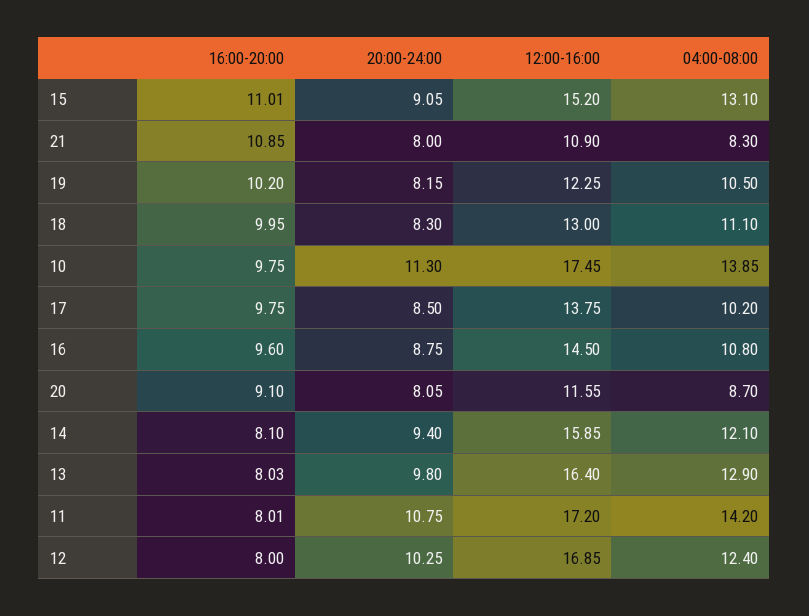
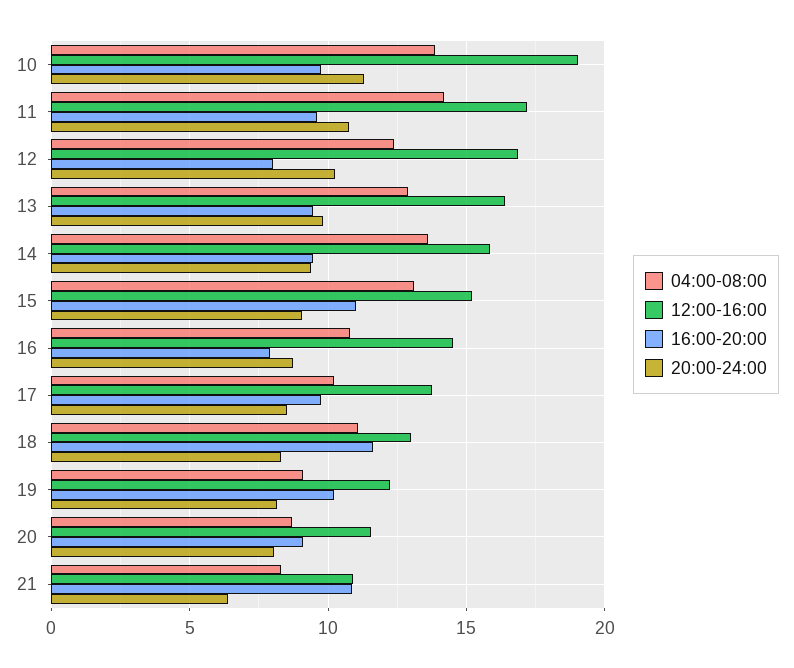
20:00-24:00, 21: 8 -> 6.5
04:00-08:00, 19: 10.5 -> 9
16:00-20:00, 18: 9.95 -> 11.5
12:00-16:00, 10: 17.45 -> 19
16:00-20:00, 16: 9.6 -> 8
16:00-20:00, 14: 8.1 -> 9.5
04:00-08:00, 14: 12.1 -> 13.5
16:00-20:00, 13: 8.03 -> 9.5
16:00-20:00, 11: 8.01 -> 9.5

